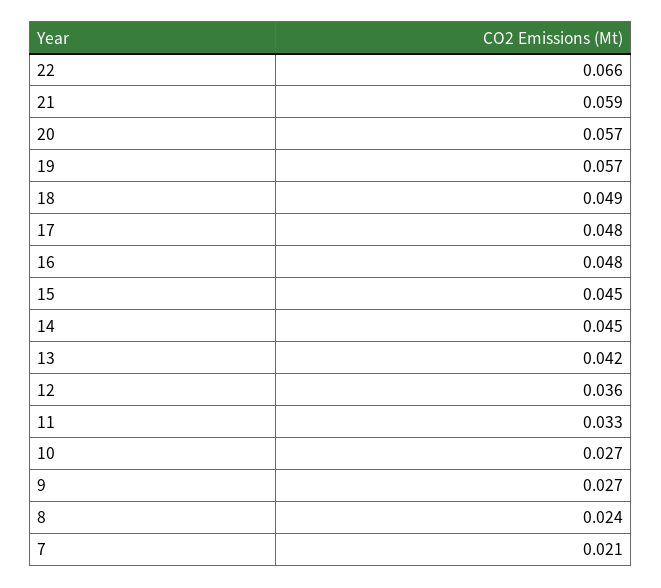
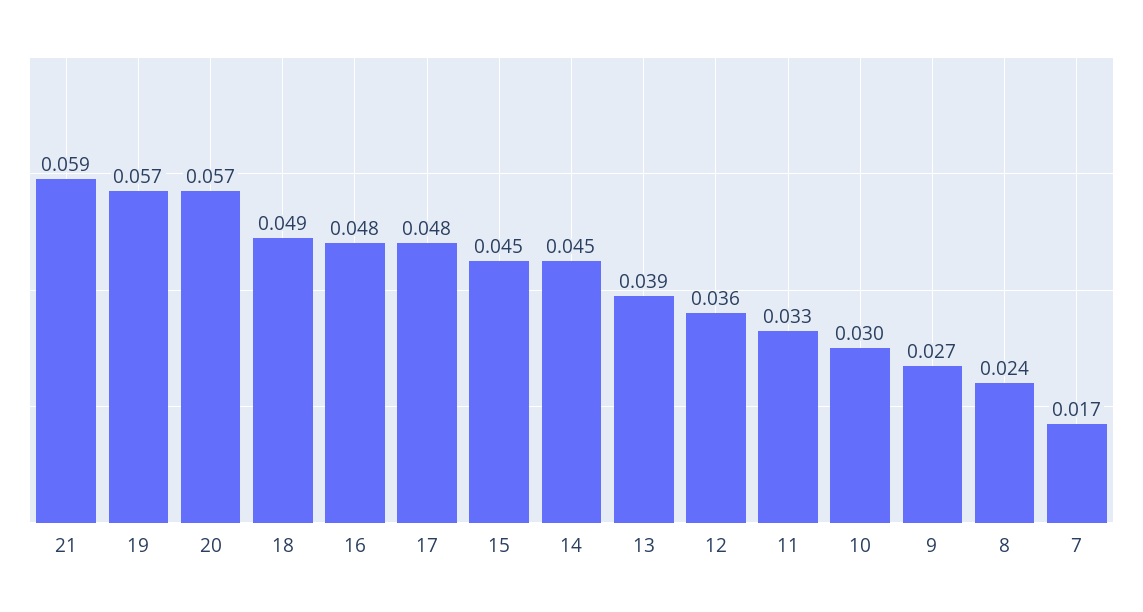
22: 0.066 -> none
13: 0.042 -> 0.039
10: 0.027 -> 0.03
7: 0.021 -> 0.017

